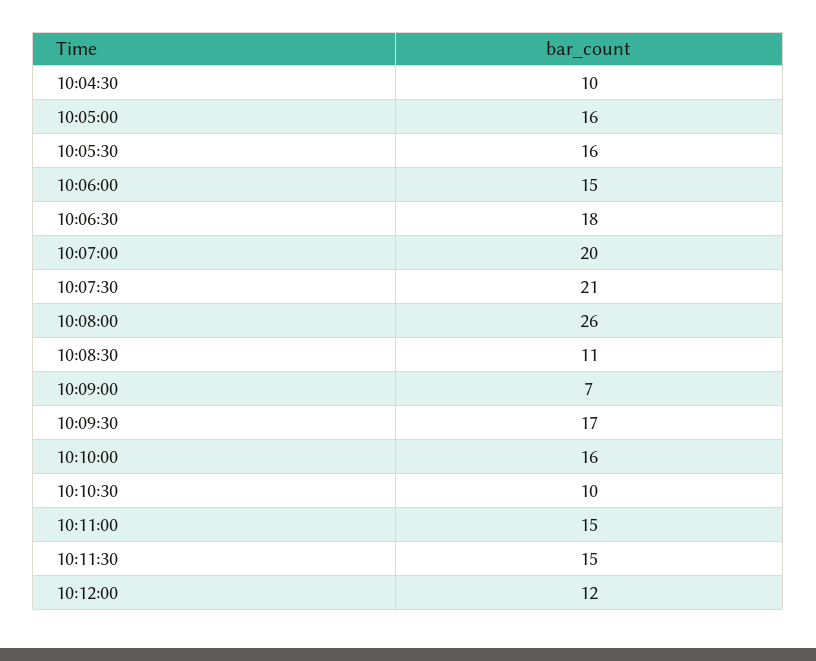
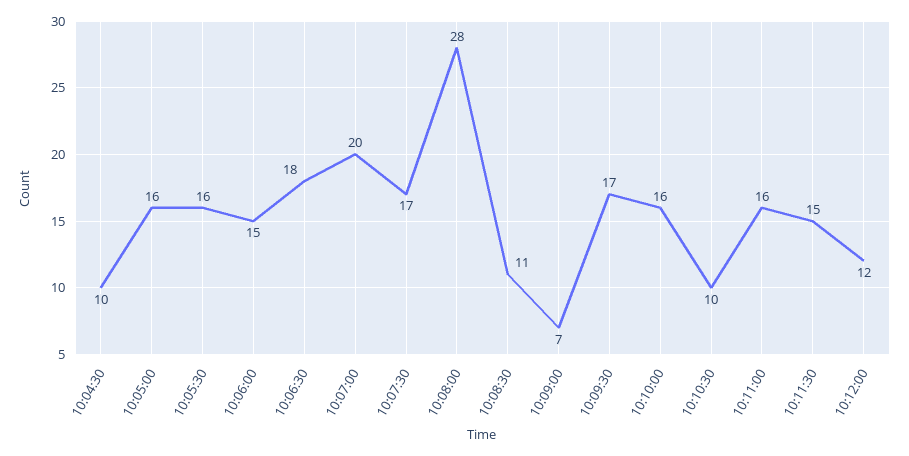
10:07:30: 21 -> 17
10:08:00: 26 -> 28
10:11:00: 15 -> 16

